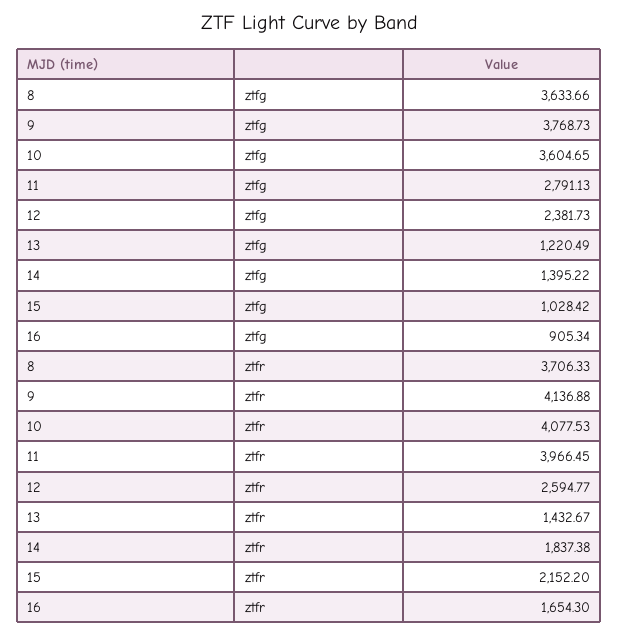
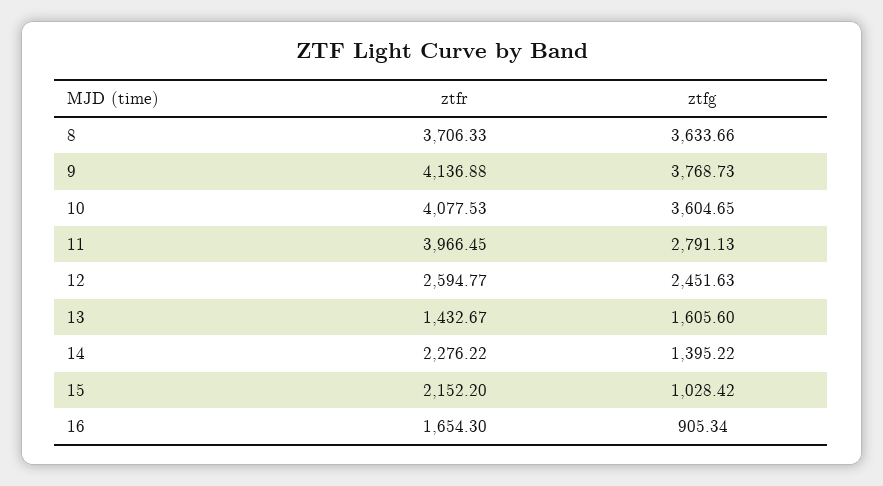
12, ztfg: 2381.73 -> 2451.63
13, ztfg: 1220.49 -> 1605.6
14, ztfr: 1837.38 -> 2276.22

